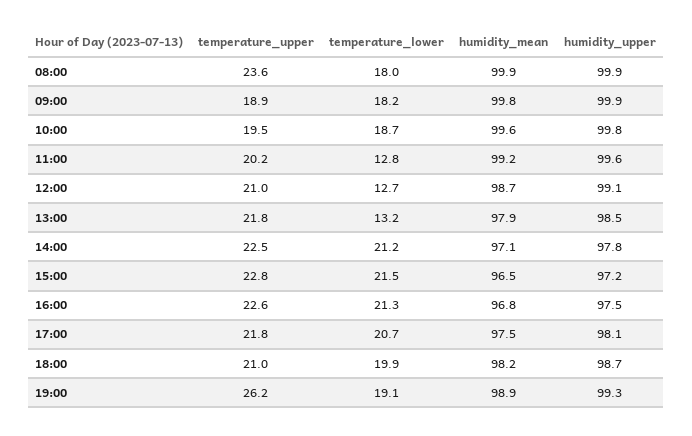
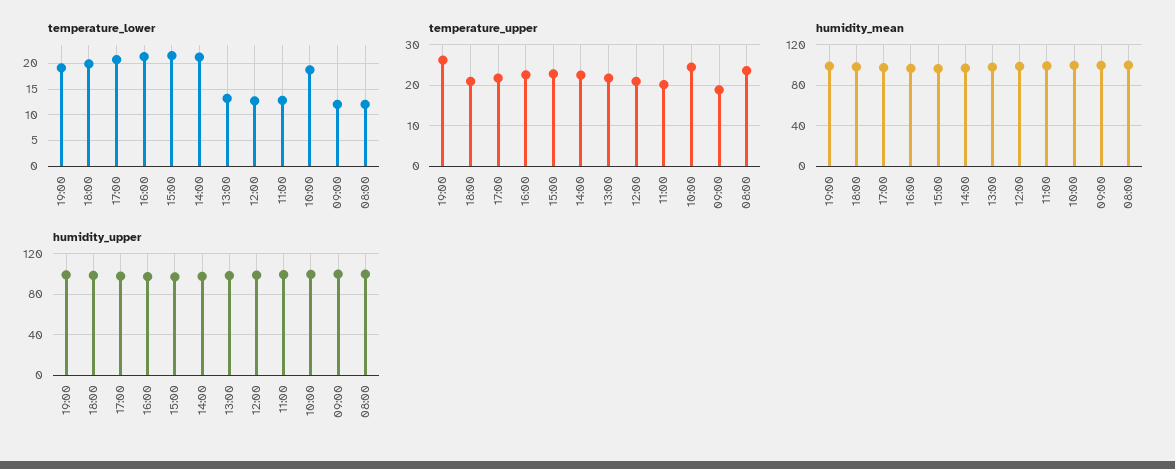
temperature_lower, 08:00: 18 -> 12.5
temperature_lower, 09:00: 18.2 -> 12.5
temperature_upper, 10:00: 19.5 -> 24

